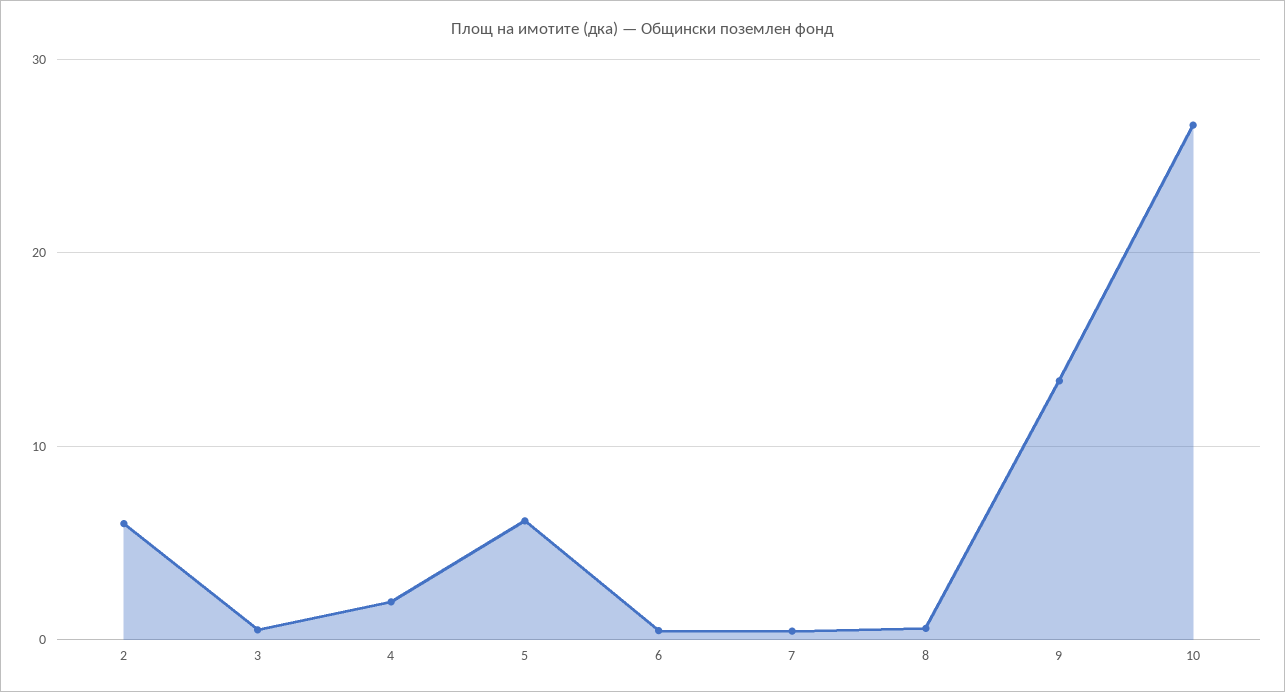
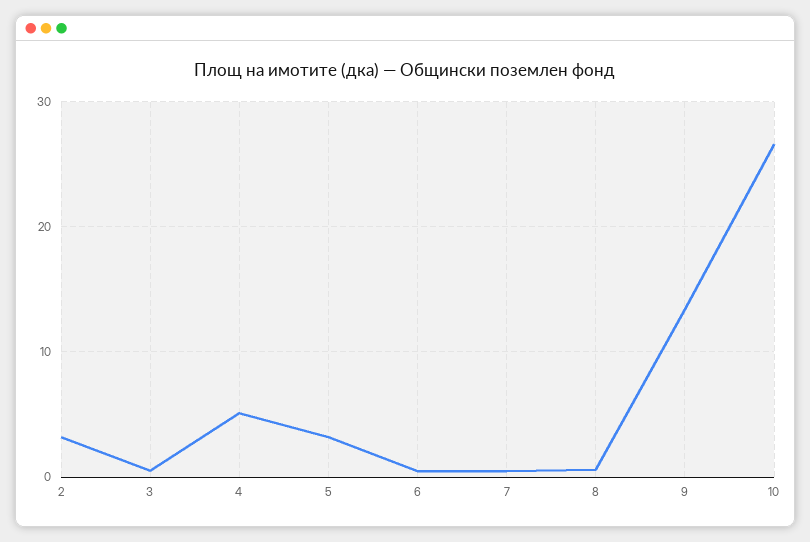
2: 6 -> 3
4: 2 -> 5
5: 6 -> 3

